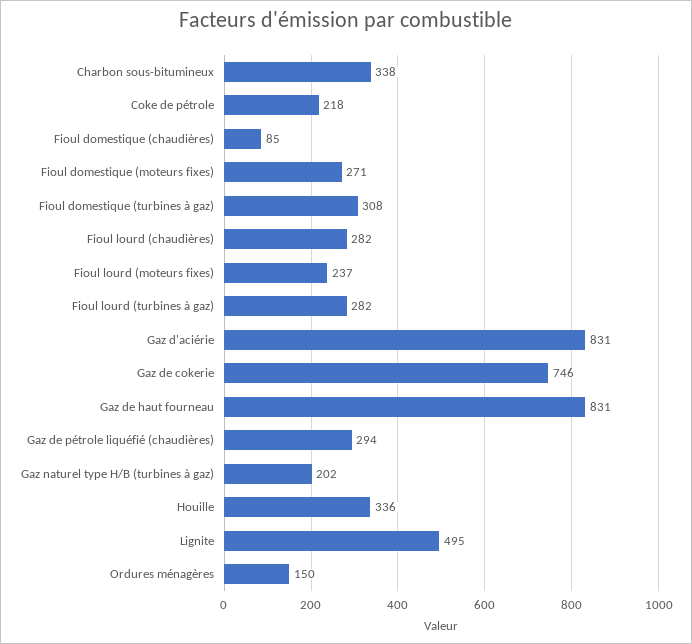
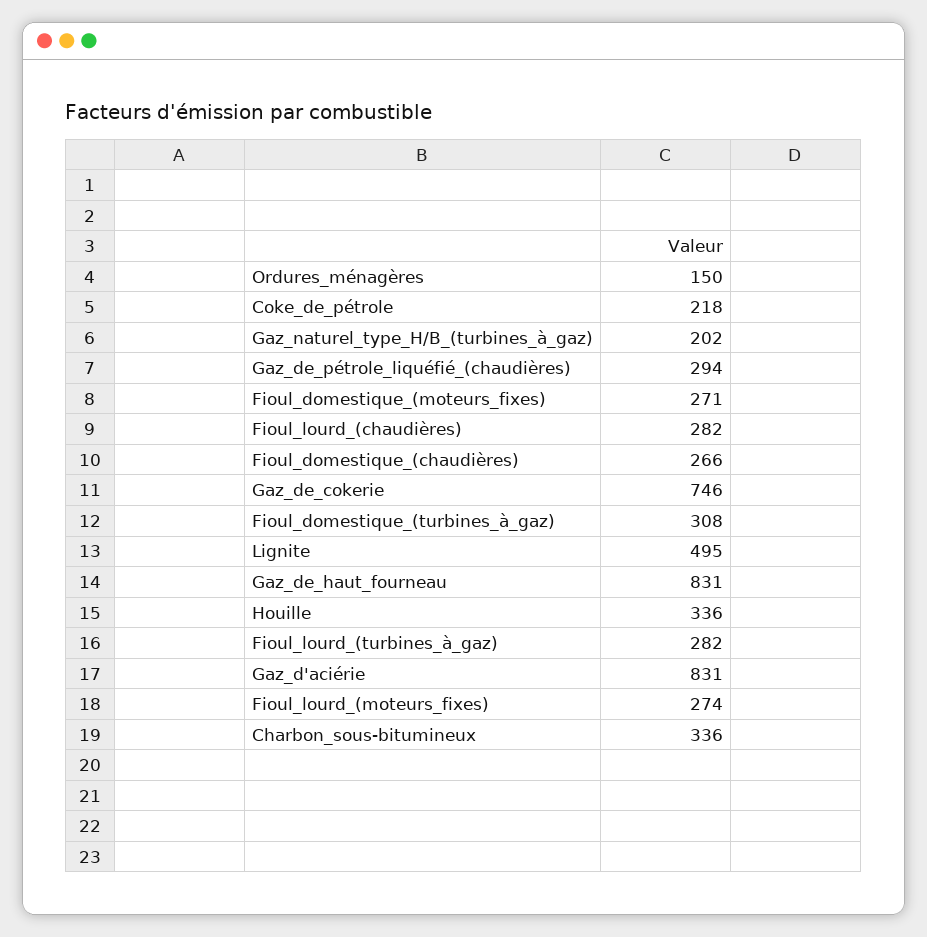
Charbon sous-bitumineux: 338 -> 336
Fioul domestique (chaudières): 85 -> 266
Fioul lourd (moteurs fixes): 237 -> 274

